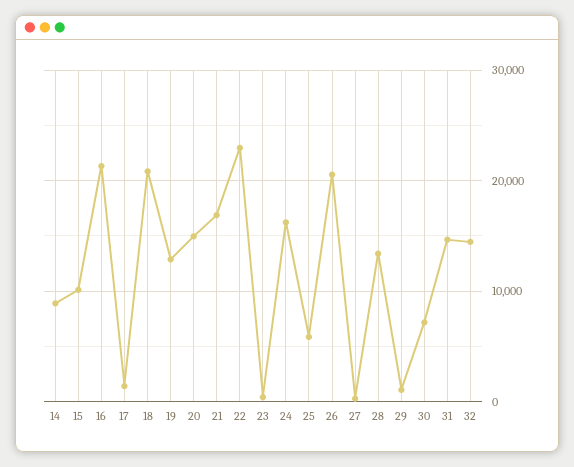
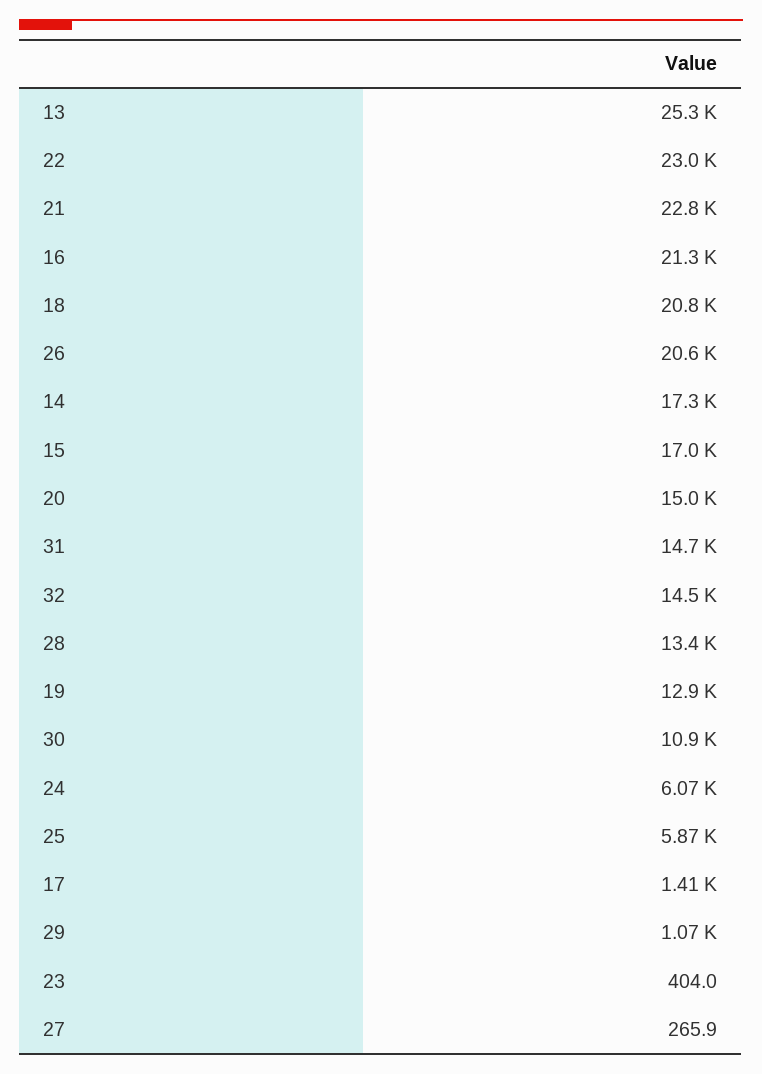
14: 9000 -> 17300
15: 10000 -> 17000
21: 17000 -> 22800
24: 16000 -> 6070
30: 7000 -> 10900
13: none -> 25300

